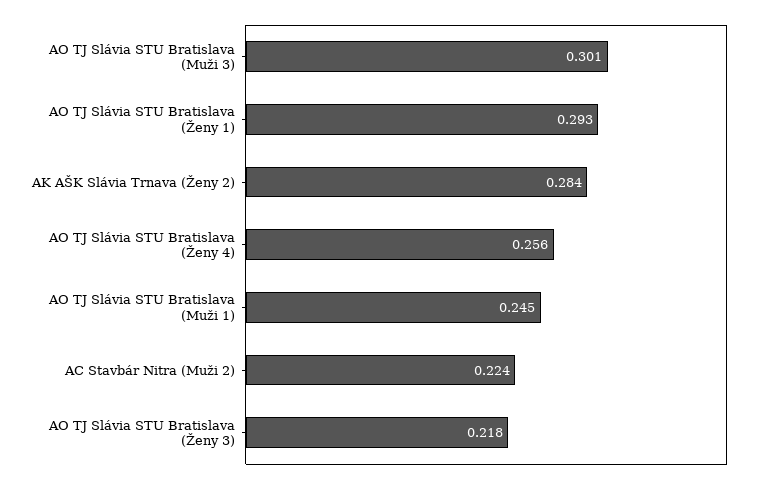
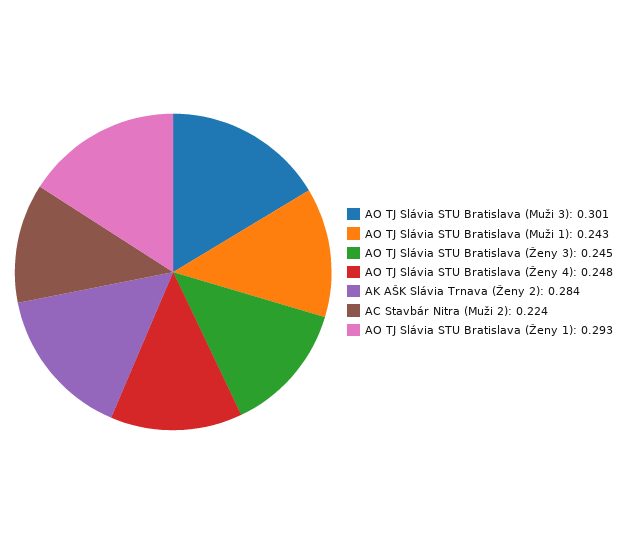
AO TJ Slávia STU Bratislava (Ženy 4): 0.256 -> 0.248
AO TJ Slávia STU Bratislava (Muži 1): 0.245 -> 0.243
AO TJ Slávia STU Bratislava (Ženy 3): 0.218 -> 0.245

